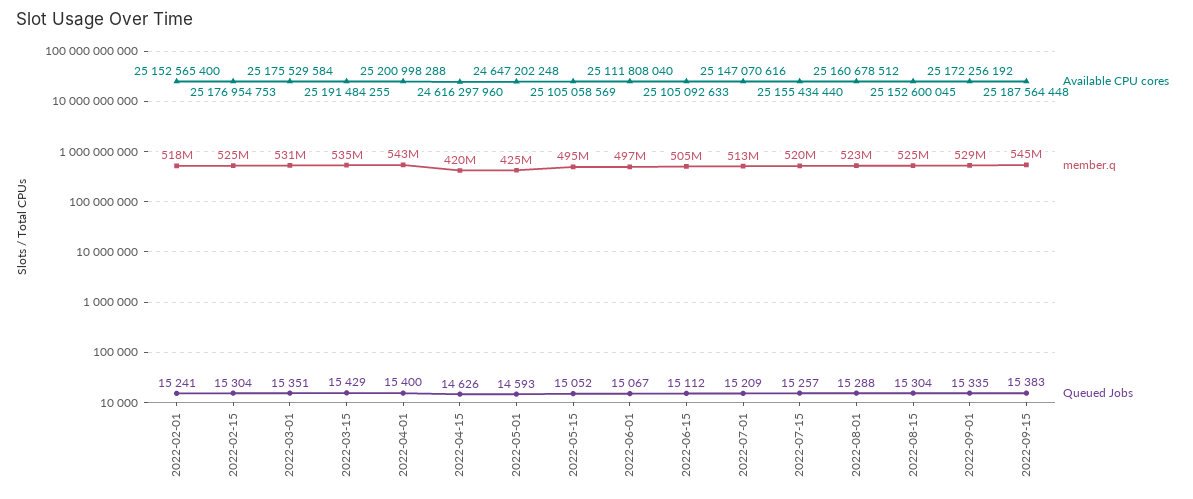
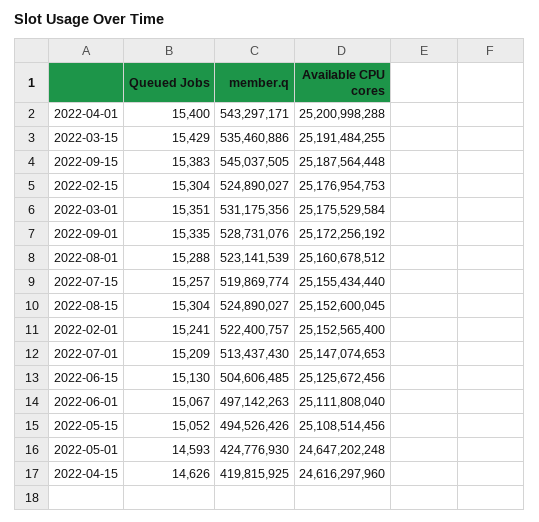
member.q, 2022-02-01: 518000000 -> 522400757
Available CPU cores, 2022-05-15: 25105058569 -> 25108514456
Available CPU cores, 2022-06-15: 25105092633 -> 25125672456
Queued Jobs, 2022-06-15: 15112 -> 15130
Available CPU cores, 2022-07-01: 25147070616 -> 25147074653

